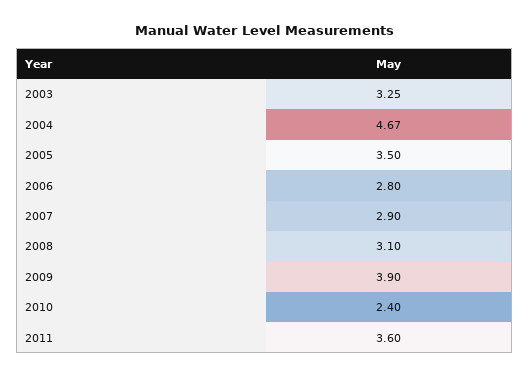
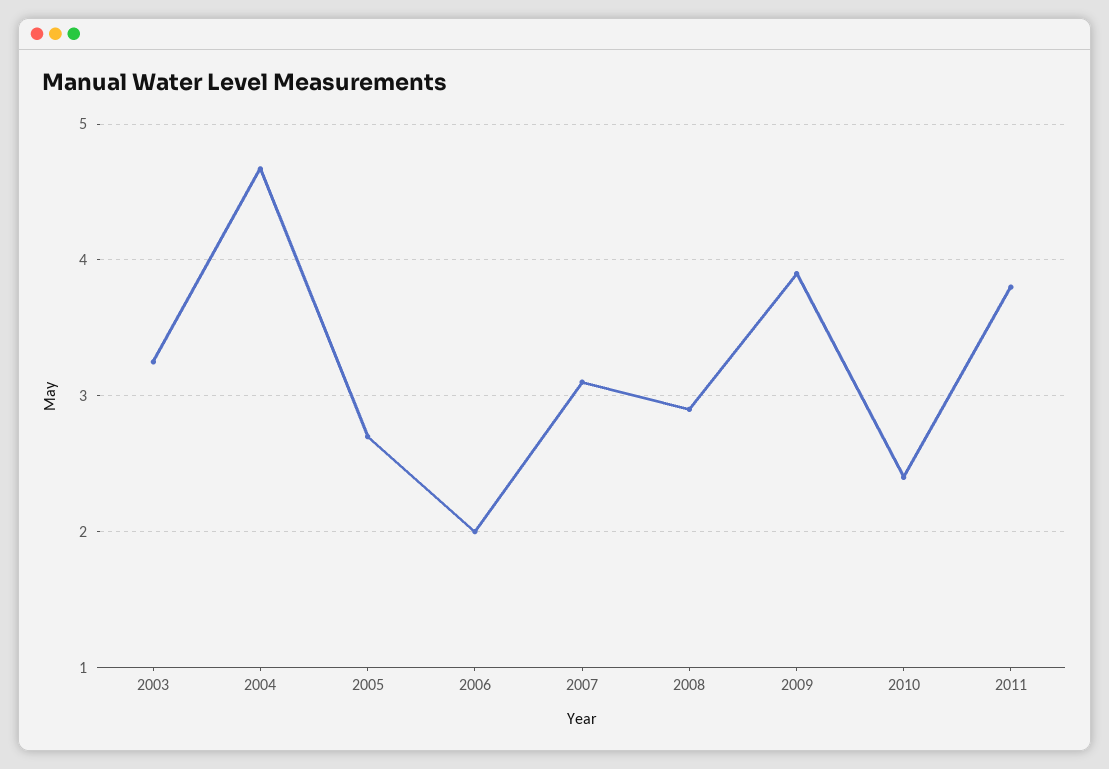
2005: 3.5 -> 2.7
2006: 2.8 -> 2
2007: 2.9 -> 3.1
2008: 3.1 -> 2.9
2011: 3.6 -> 3.8

